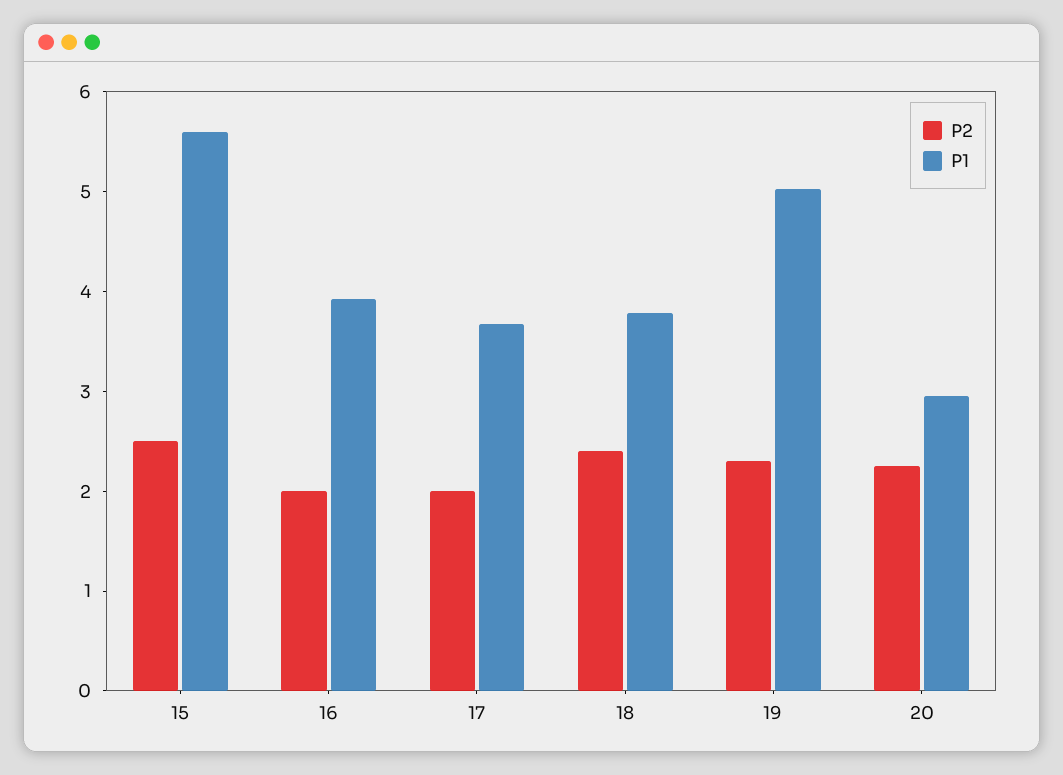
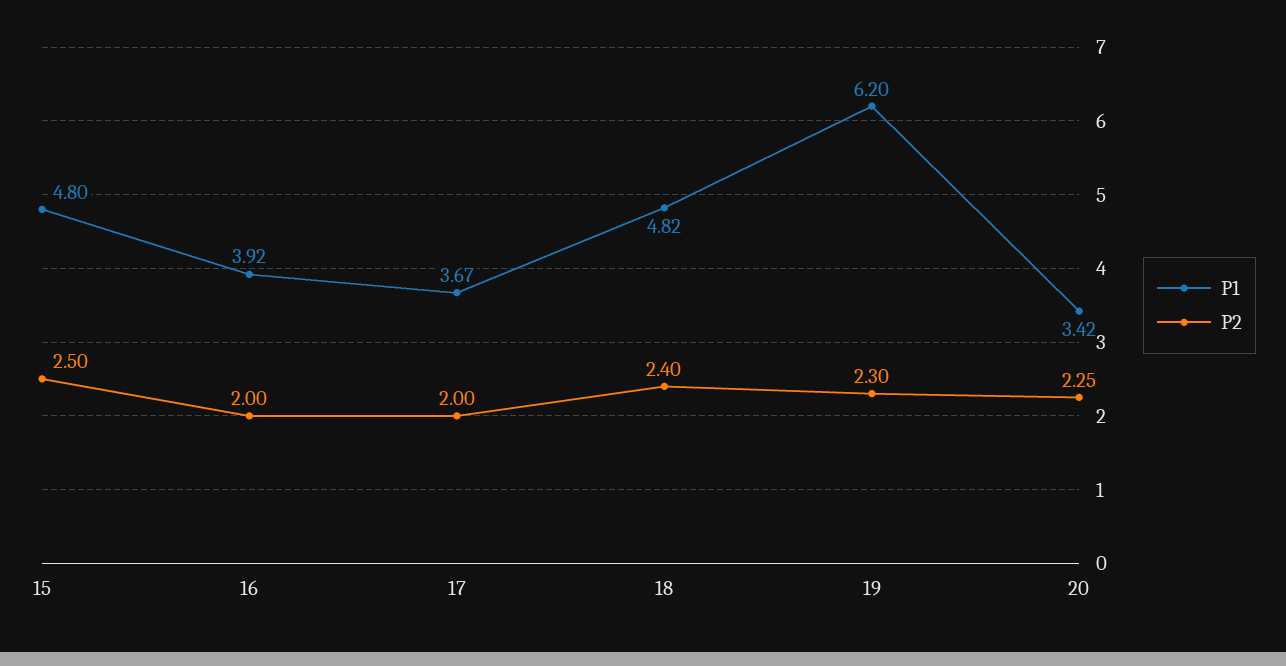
P1, 15: 5.6 -> 4.8
P1, 18: 3.8 -> 4.82
P1, 19: 5 -> 6.2
P1, 20: 3 -> 3.42

